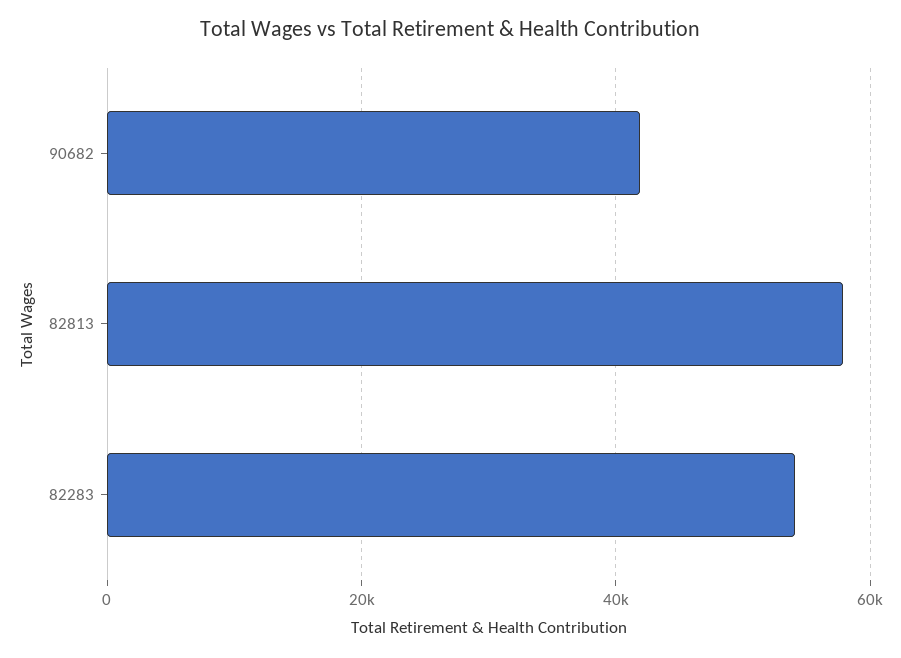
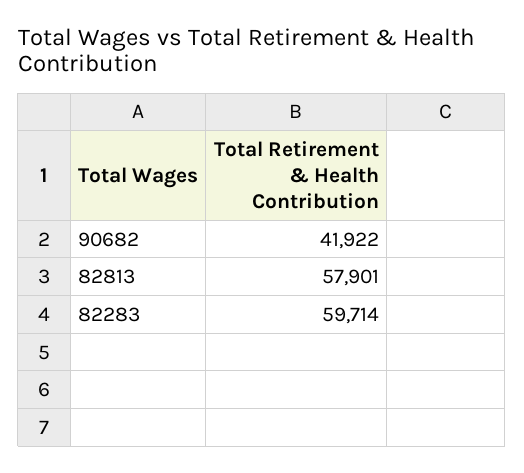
82283: 54000 -> 59714

